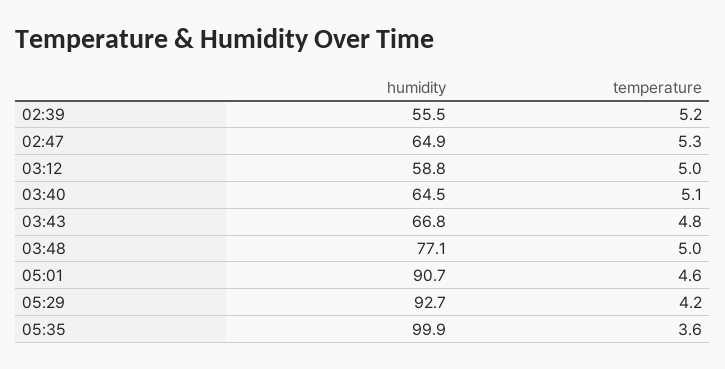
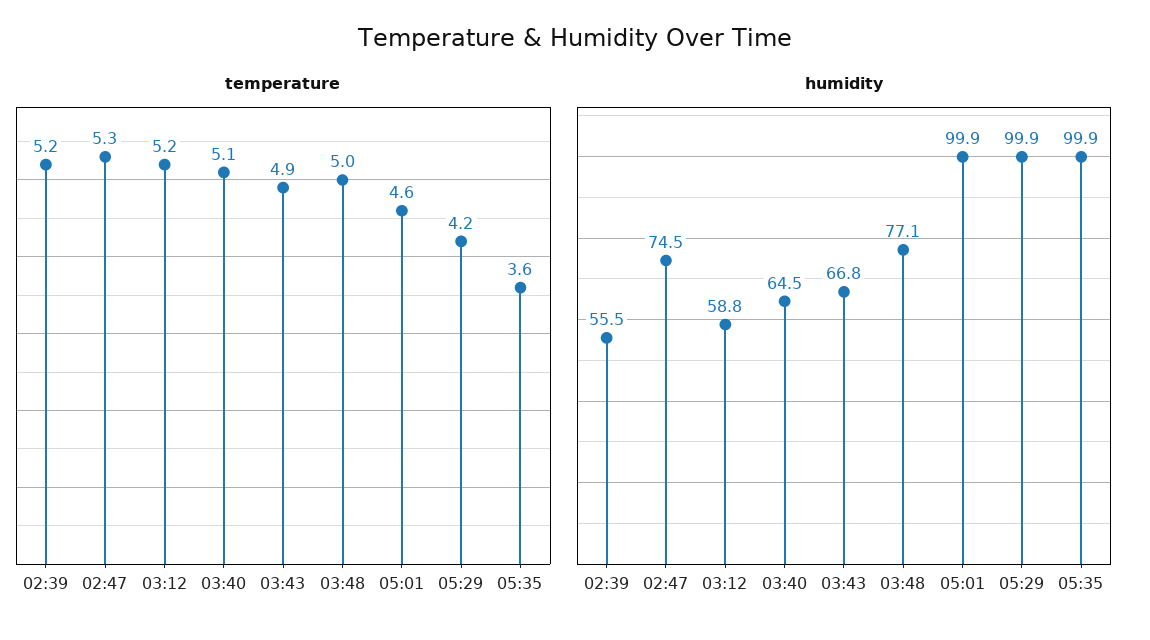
humidity, 02:47: 64.9 -> 74.5
temperature, 03:12: 5 -> 5.2
temperature, 03:43: 4.8 -> 4.9
humidity, 05:01: 90.7 -> 99.9
humidity, 05:29: 92.7 -> 99.9

